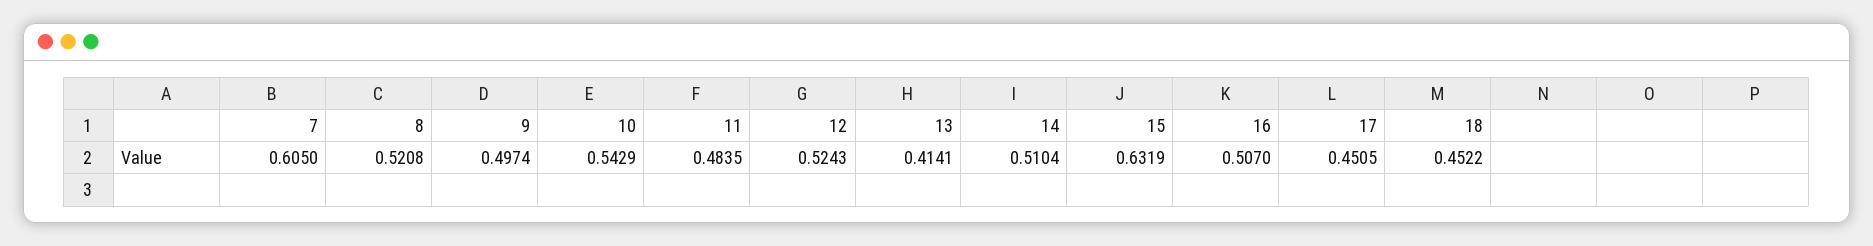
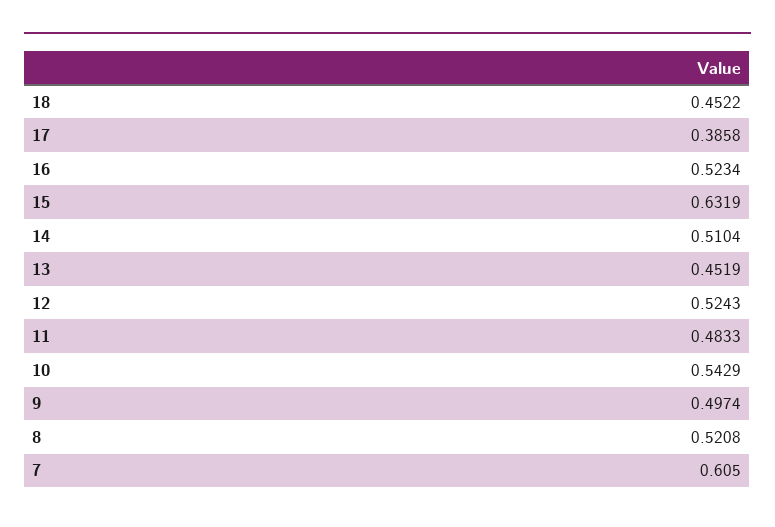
11: 0.4835 -> 0.4833
13: 0.4141 -> 0.4519
16: 0.507 -> 0.5234
17: 0.4505 -> 0.3858

